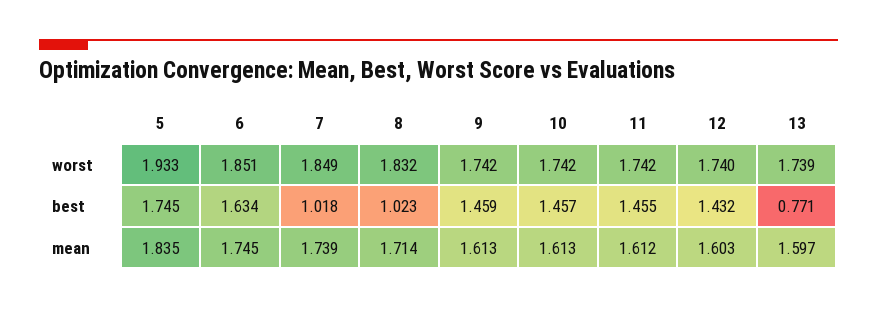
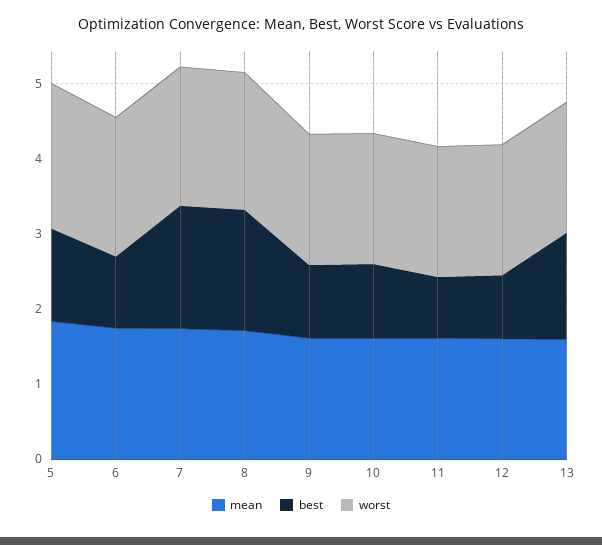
best, 5: 1.745 -> 1.2
best, 6: 1.634 -> 1
best, 7: 1.018 -> 1.6
best, 8: 1.023 -> 1.6
best, 9: 1.459 -> 1
best, 10: 1.457 -> 1
best, 11: 1.455 -> 0.8
best, 12: 1.432 -> 0.8
best, 13: 0.771 -> 1.4

